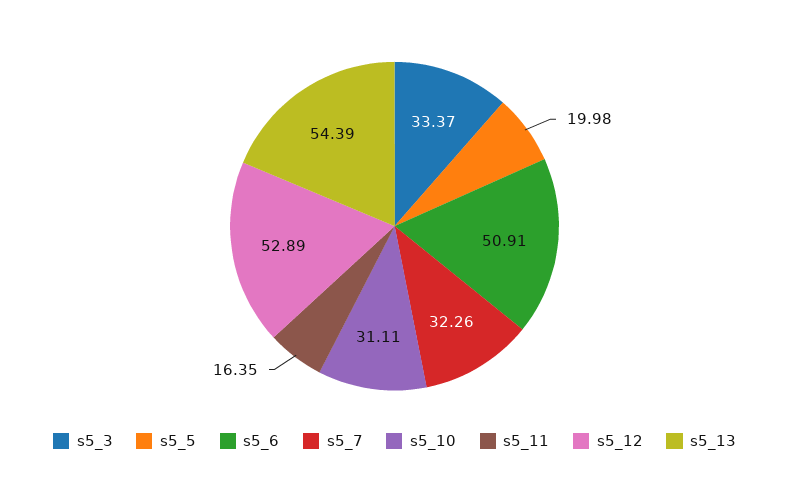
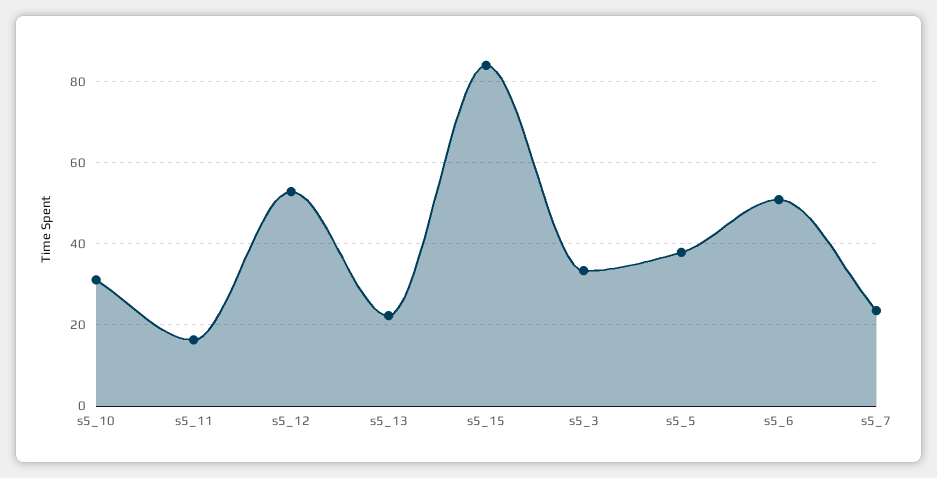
s5_5: 19.98 -> 38
s5_7: 32.26 -> 24
s5_13: 54.39 -> 22
s5_15: none -> 84

